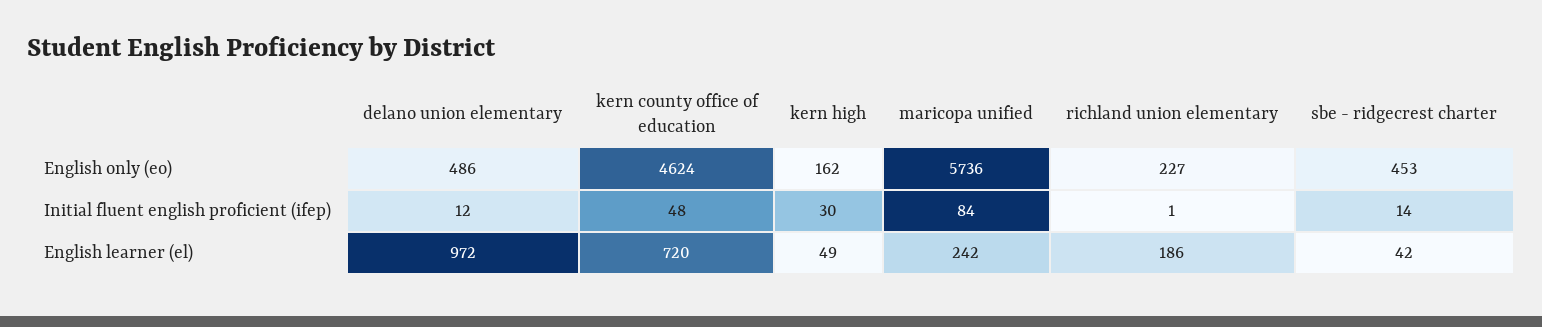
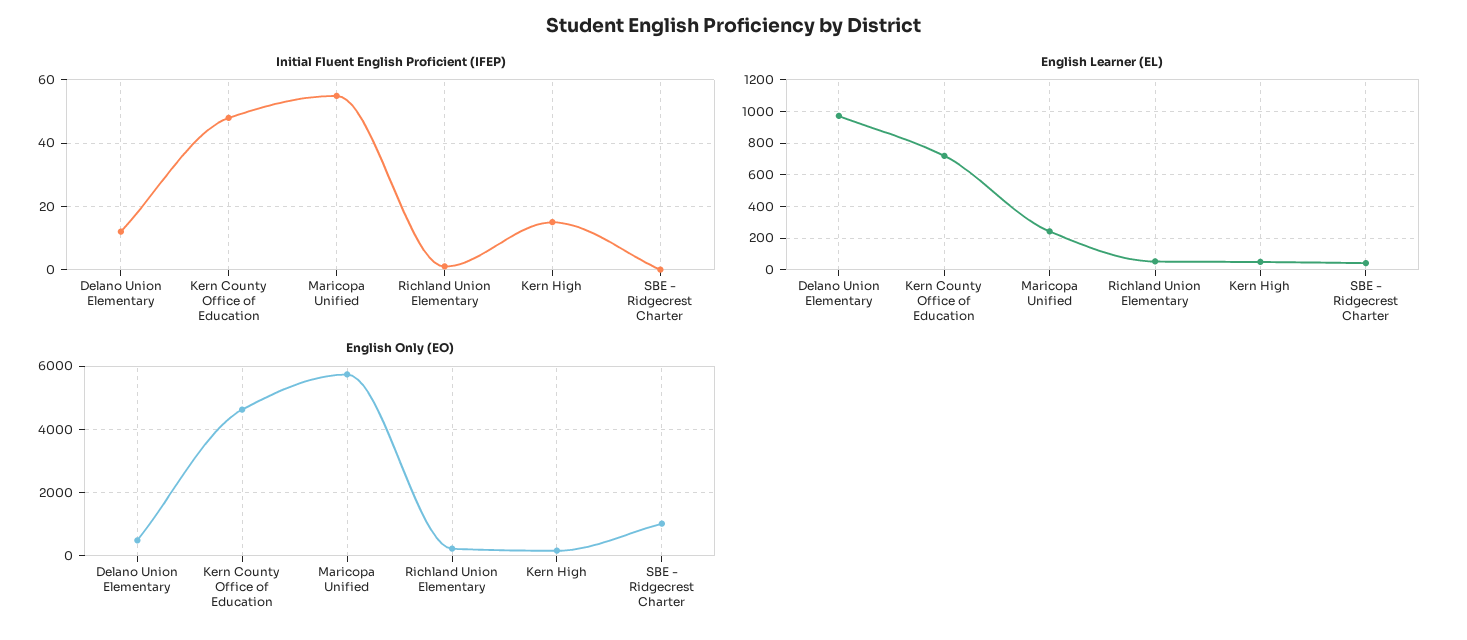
English only (eo), sbe - ridgecrest charter: 453 -> 1000
Initial fluent english proficient (ifep), kern high: 30 -> 15
Initial fluent english proficient (ifep), maricopa unified: 84 -> 55
Initial fluent english proficient (ifep), sbe - ridgecrest charter: 14 -> 0
English learner (el), richland union elementary: 186 -> 50

